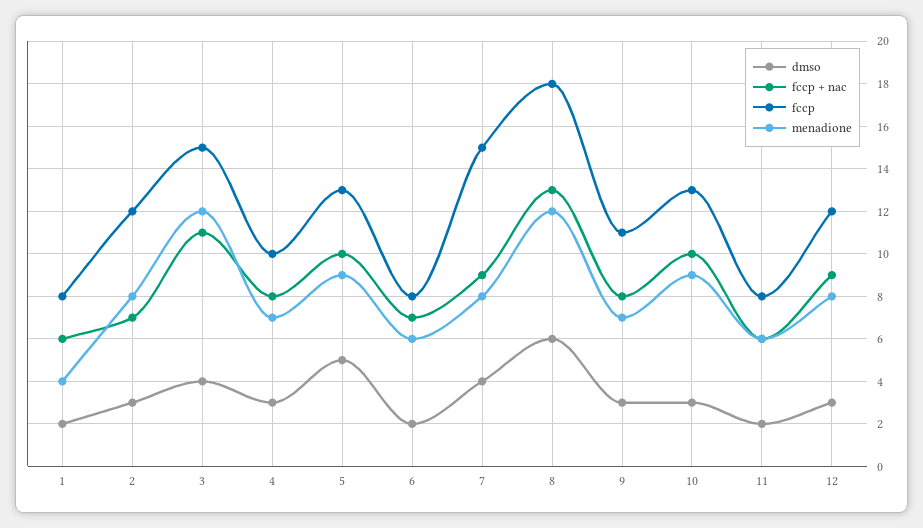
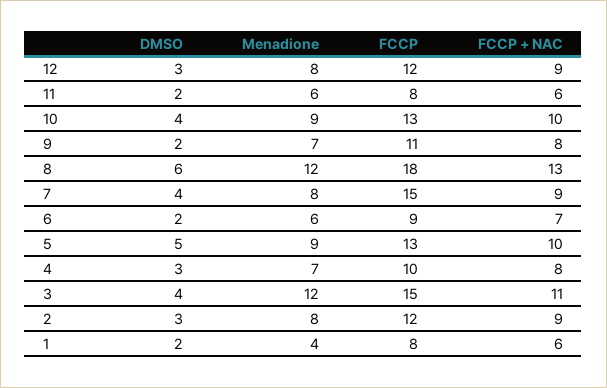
fccp + nac, 2: 7 -> 9
fccp, 6: 8 -> 9
dmso, 9: 3 -> 2
dmso, 10: 3 -> 4

